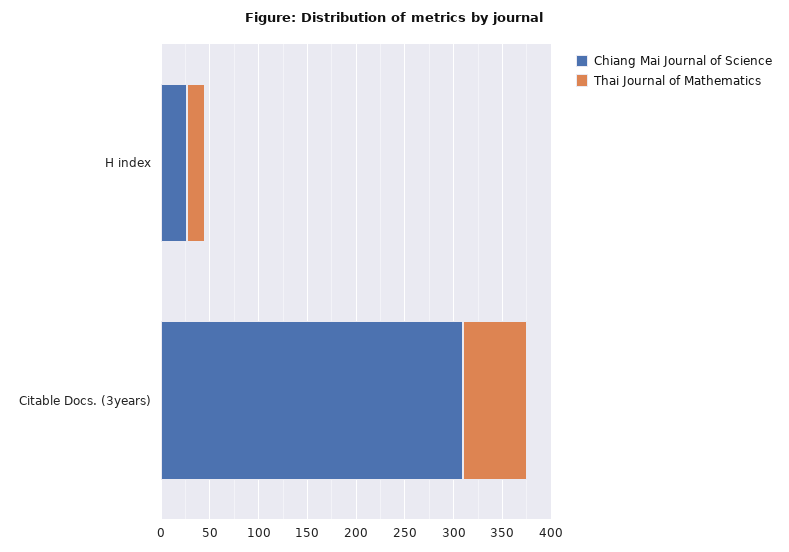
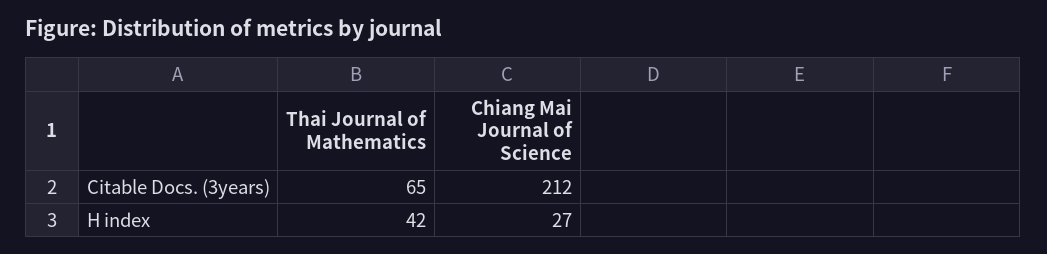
Thai Journal of Mathematics, H index: 20 -> 42
Chiang Mai Journal of Science, Citable Docs. (3years): 310 -> 212

